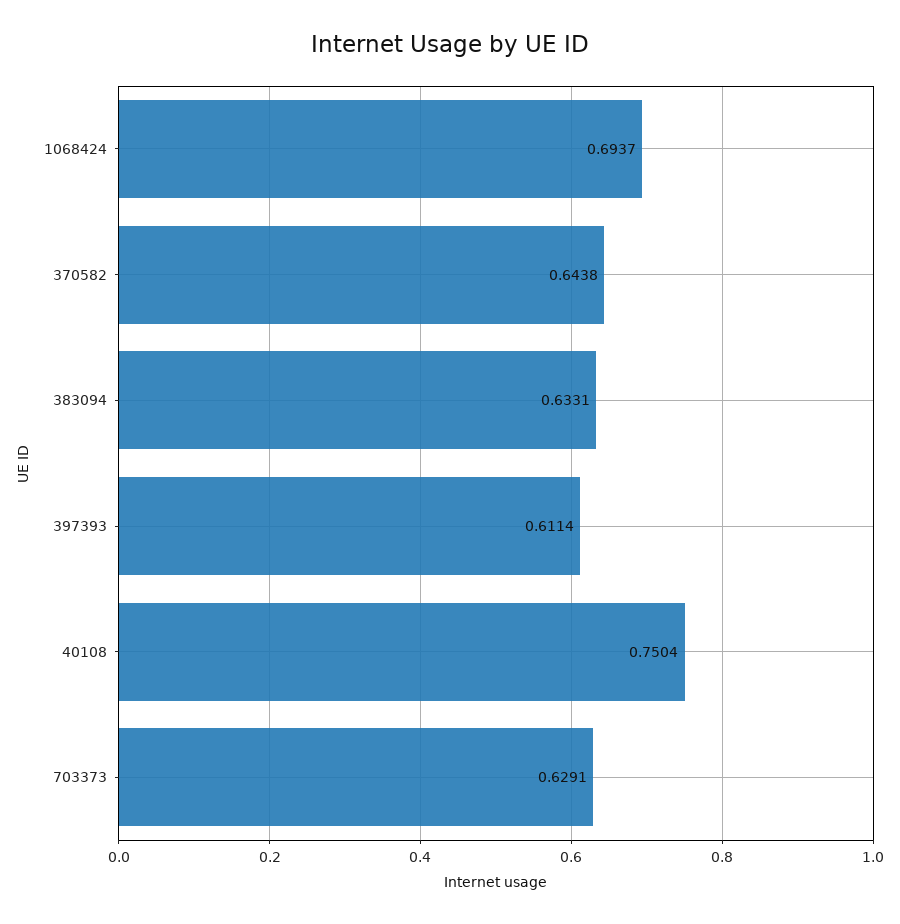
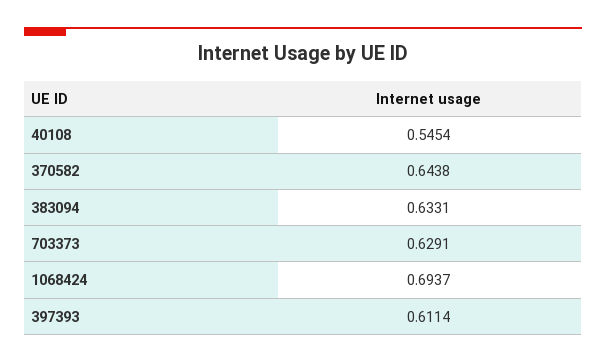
40108: 0.7504 -> 0.5454

